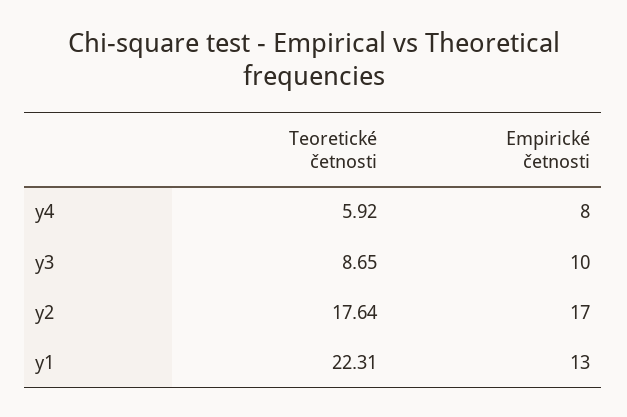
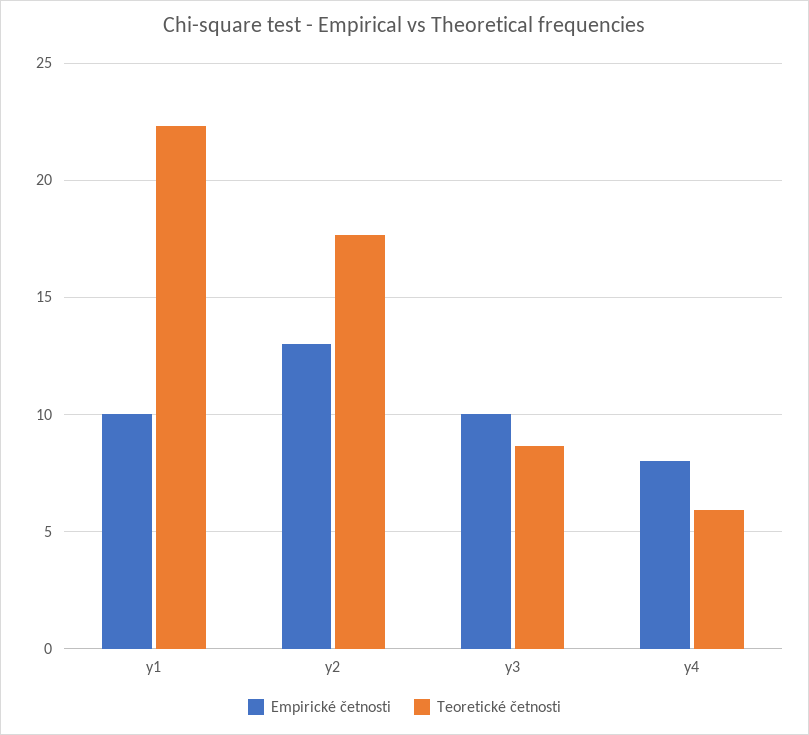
Empirické četnosti, y2: 17 -> 13
Empirické četnosti, y1: 13 -> 10

